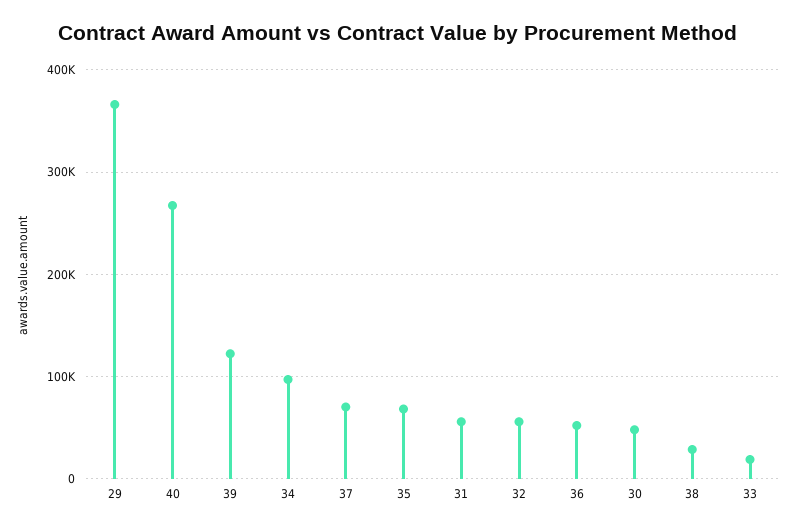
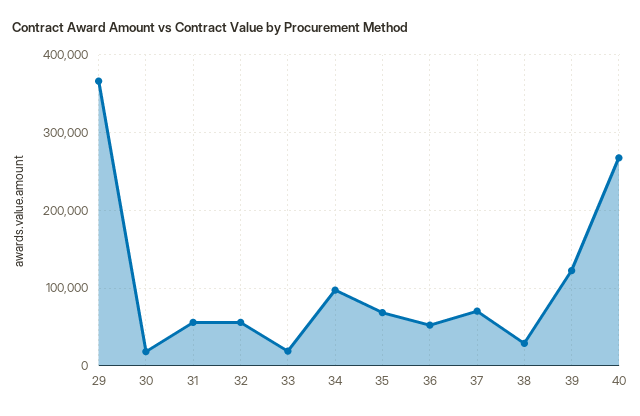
30: 50000 -> 20000

